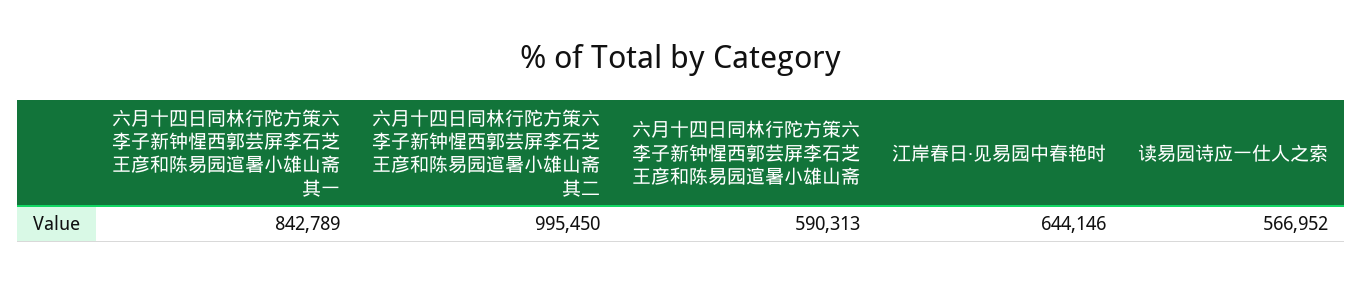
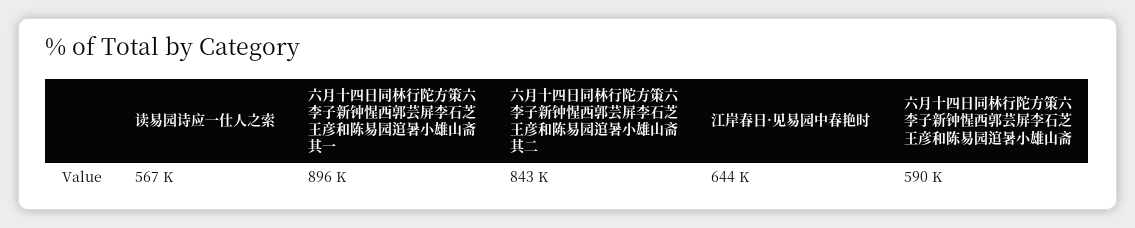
六月十四日同林行陀方策六李子新钟惺西郭芸屏李石芝王彦和陈易园逭暑小雄山斋 其一: 842789 -> 896000
六月十四日同林行陀方策六李子新钟惺西郭芸屏李石芝王彦和陈易园逭暑小雄山斋 其二: 995450 -> 843000

